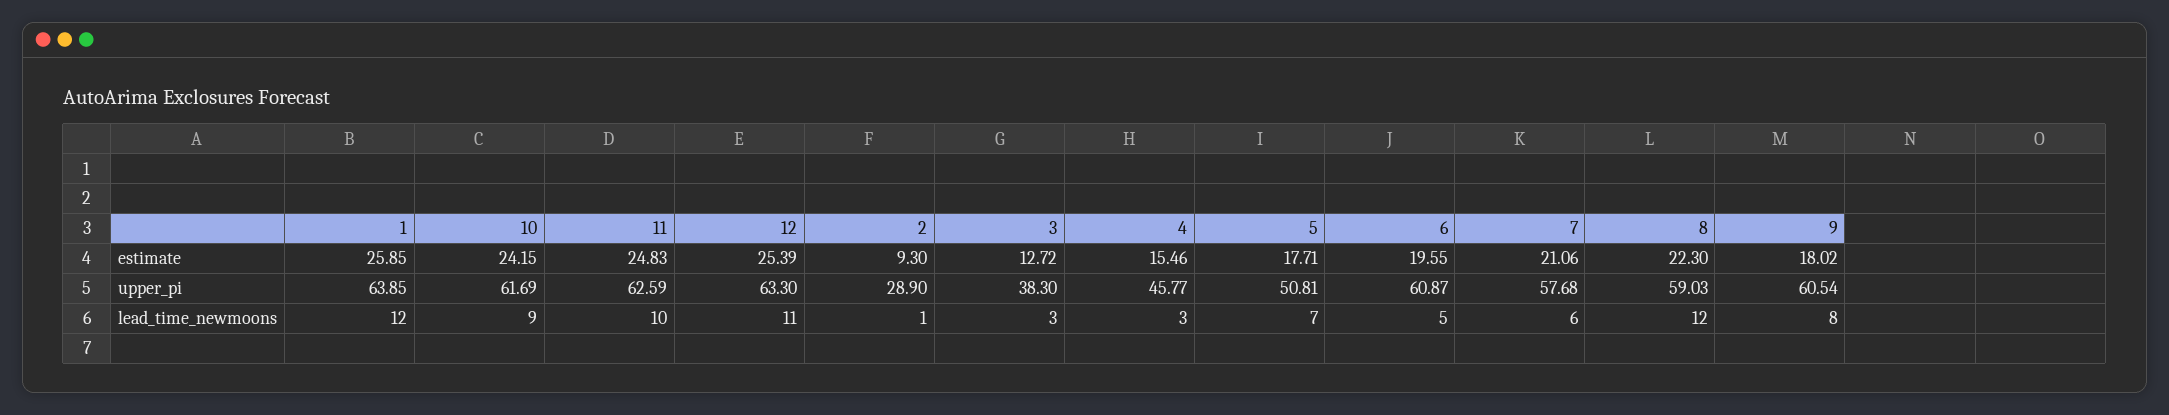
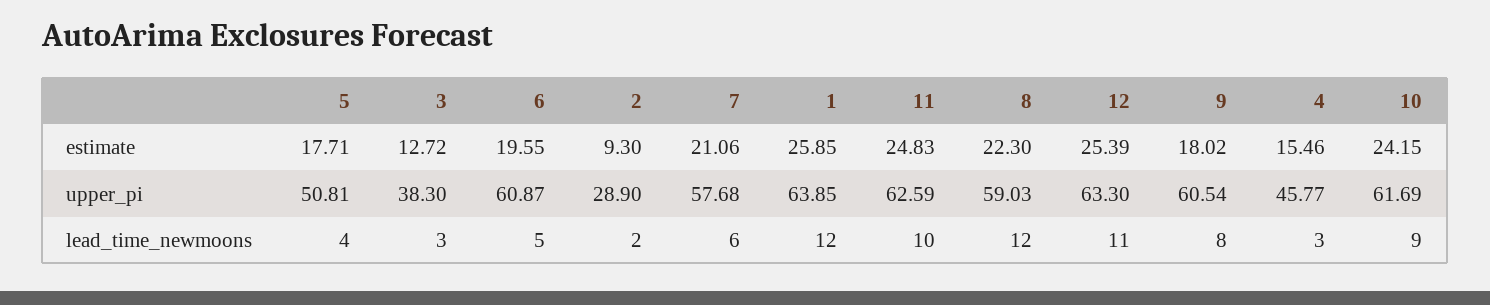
2, lead_time_newmoons: 1 -> 2
5, lead_time_newmoons: 7 -> 4

